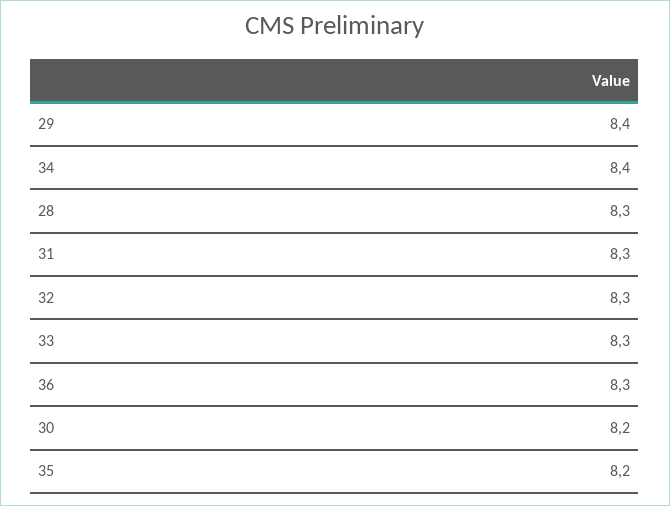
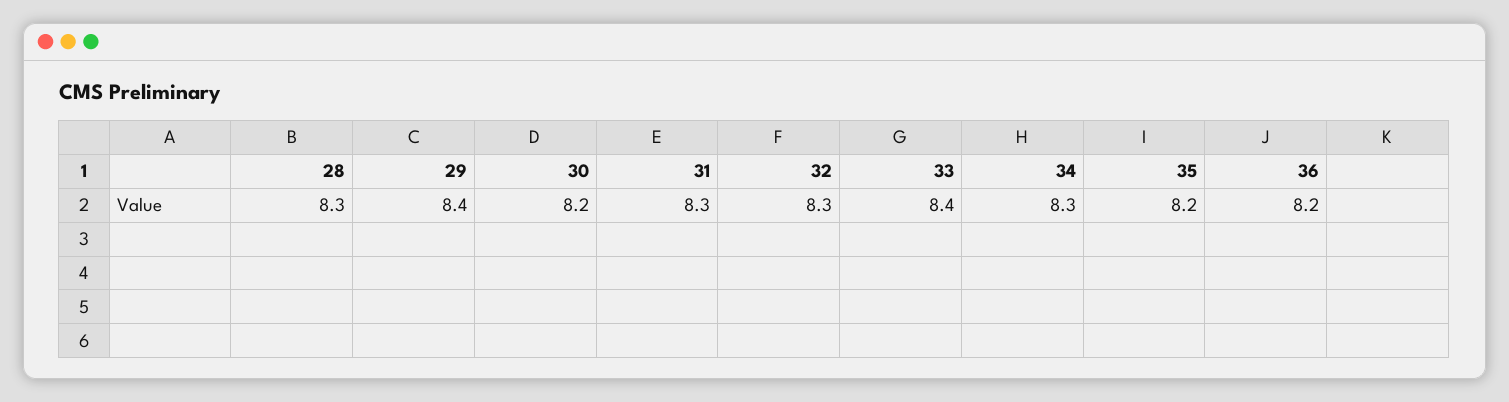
34: 8.4 -> 8.3
33: 8.3 -> 8.4
36: 8.3 -> 8.2

